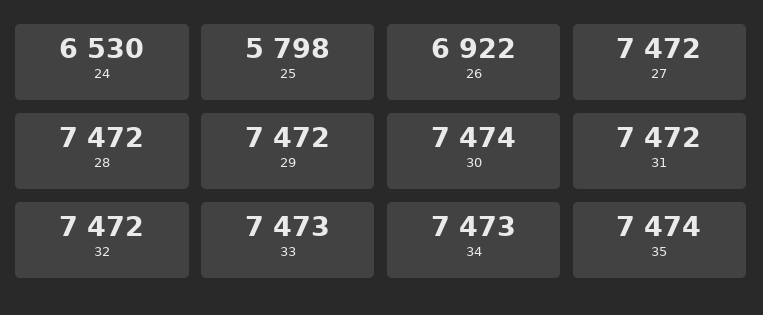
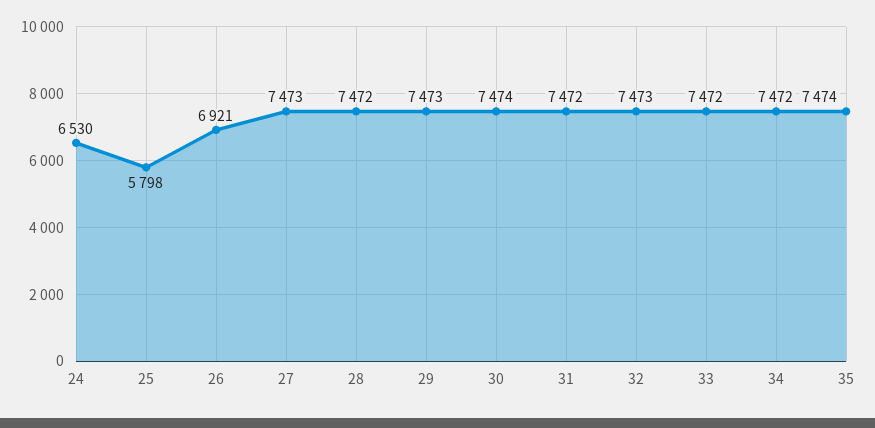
26: 6922 -> 6921
27: 7472 -> 7473
29: 7472 -> 7473
32: 7472 -> 7473
33: 7473 -> 7472
34: 7473 -> 7472

